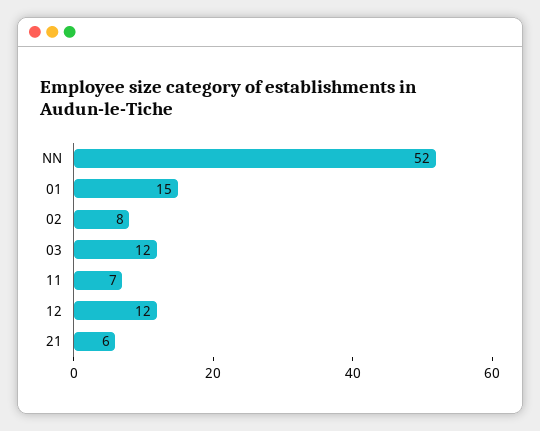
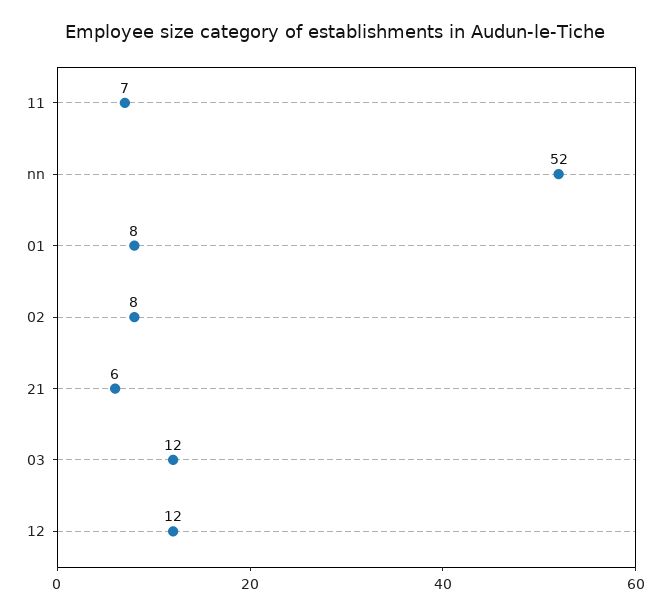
01: 15 -> 8

